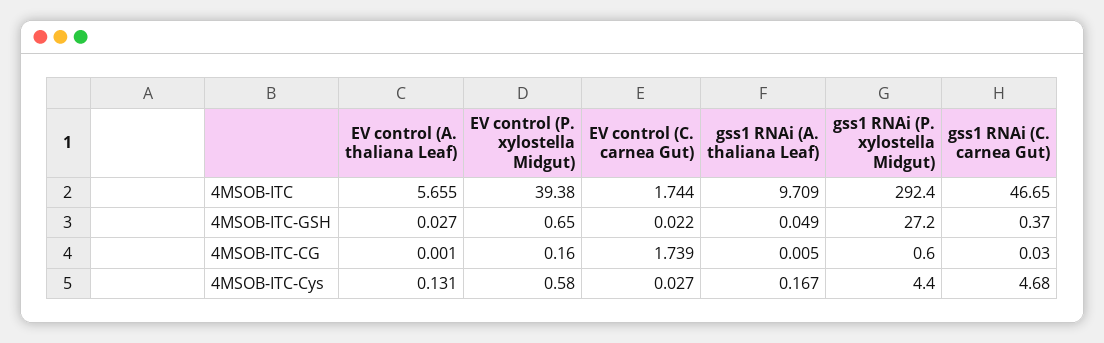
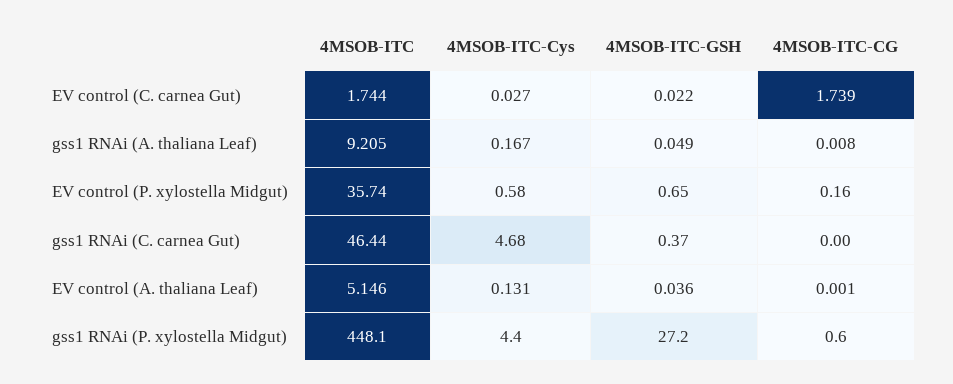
EV control (A. thaliana Leaf), 4MSOB-ITC: 5.655 -> 5.146
EV control (P. xylostella Midgut), 4MSOB-ITC: 39.38 -> 35.74
gss1 RNAi (A. thaliana Leaf), 4MSOB-ITC: 9.709 -> 9.205
gss1 RNAi (P. xylostella Midgut), 4MSOB-ITC: 292.4 -> 448.1
gss1 RNAi (C. carnea Gut), 4MSOB-ITC: 46.65 -> 46.44
EV control (A. thaliana Leaf), 4MSOB-ITC-GSH: 0.027 -> 0.036
gss1 RNAi (A. thaliana Leaf), 4MSOB-ITC-CG: 0.005 -> 0.008
gss1 RNAi (C. carnea Gut), 4MSOB-ITC-CG: 0.03 -> 0

